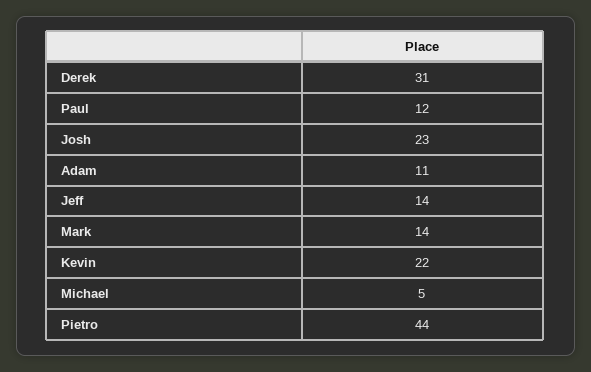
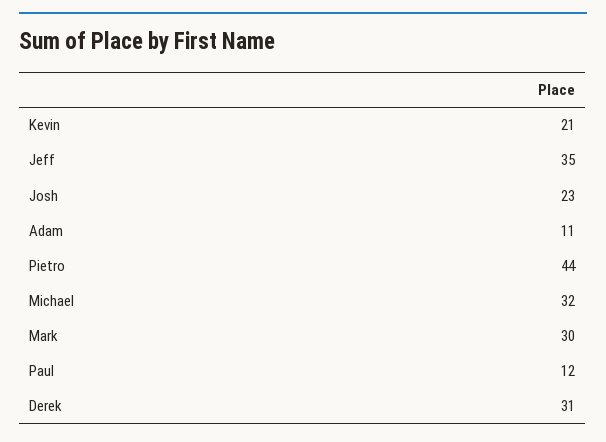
Jeff: 14 -> 35
Mark: 14 -> 30
Kevin: 22 -> 21
Michael: 5 -> 32

